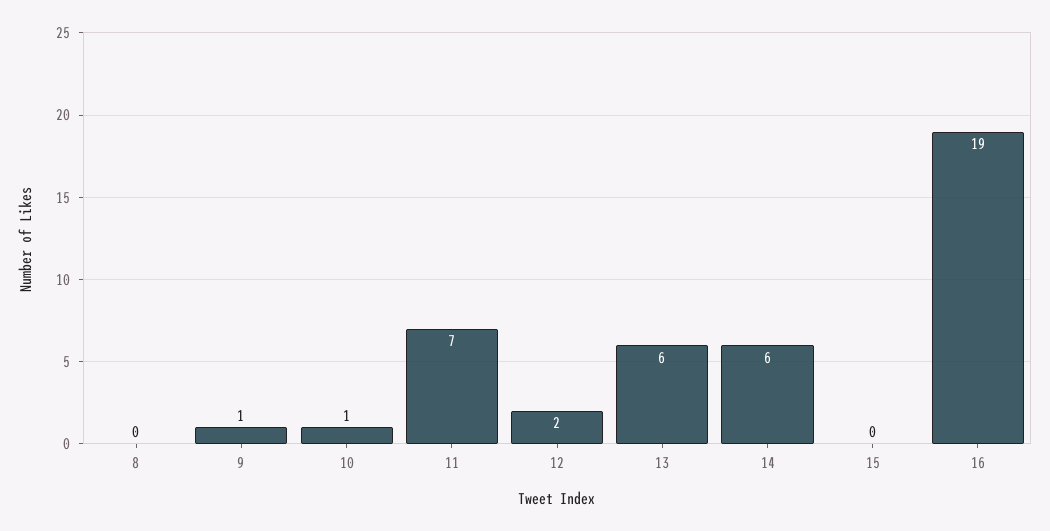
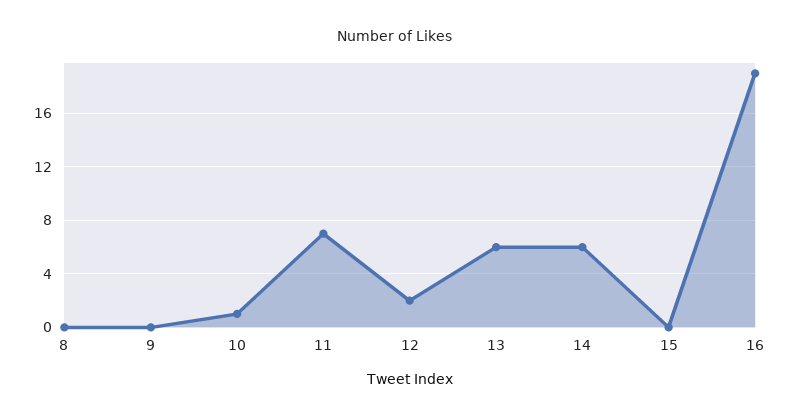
9: 1 -> 0

